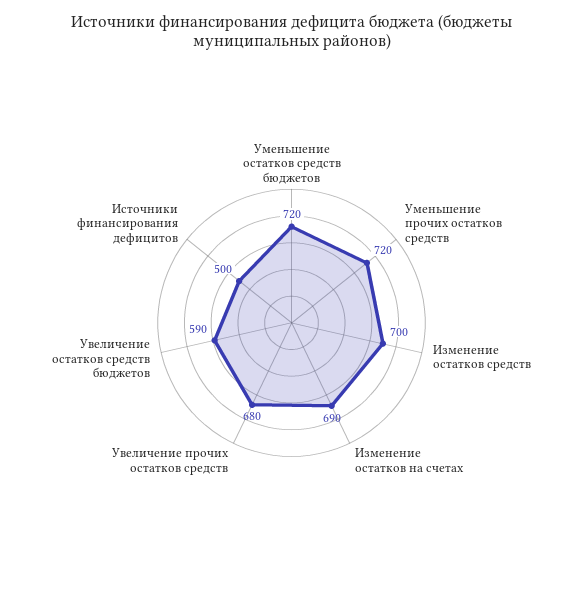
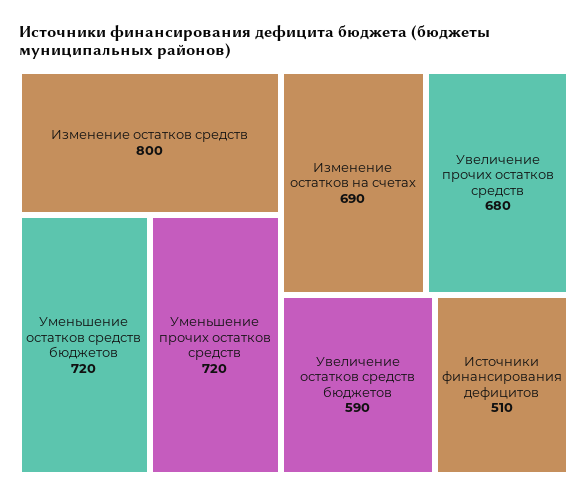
Изменение остатков средств: 700 -> 800
Источники финансирования дефицитов: 500 -> 510

